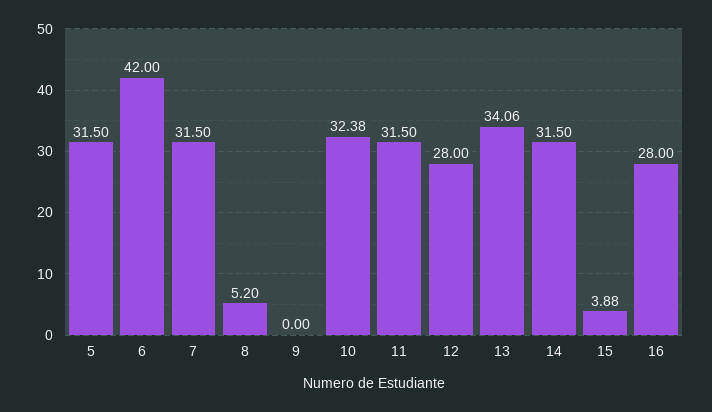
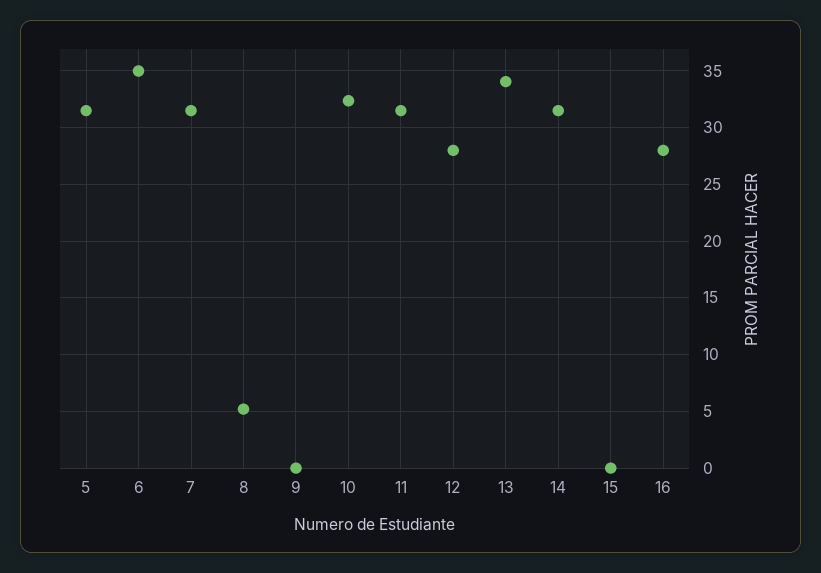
6: 42 -> 35
15: 3.88 -> 0

